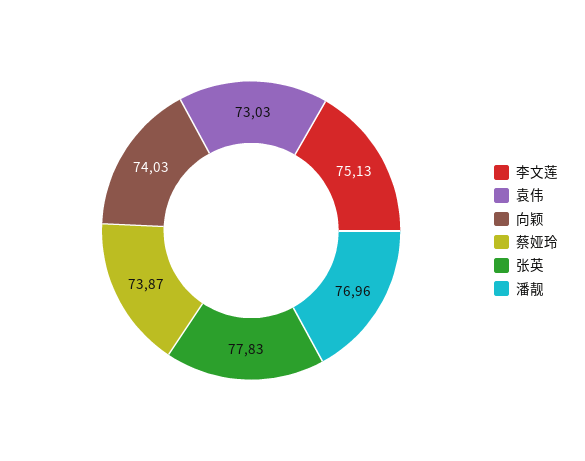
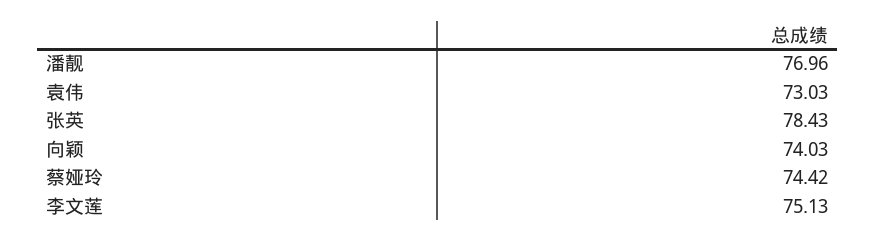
蔡娅玲: 73.87 -> 74.42
张英: 77.83 -> 78.43

